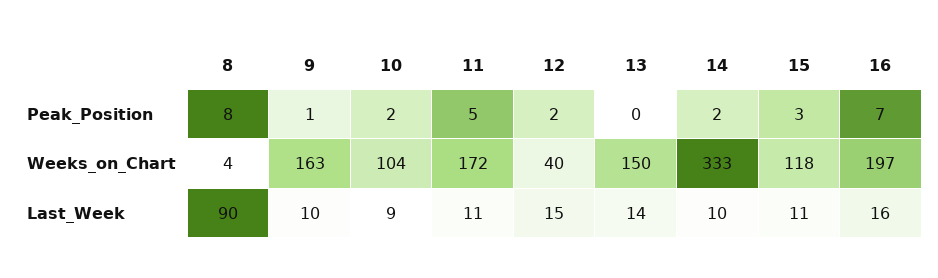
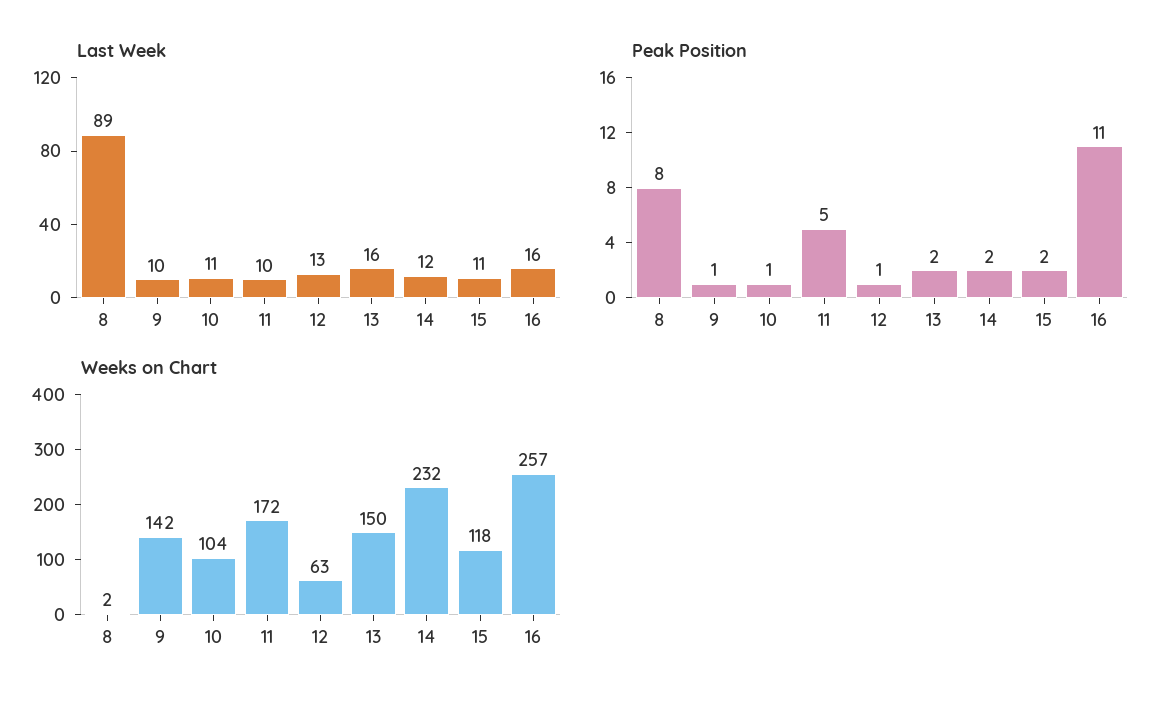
Peak_Position, 10: 2 -> 1
Peak_Position, 12: 2 -> 1
Peak_Position, 13: 0 -> 2
Peak_Position, 15: 3 -> 2
Peak_Position, 16: 7 -> 11
Weeks_on_Chart, 8: 4 -> 2
Weeks_on_Chart, 9: 163 -> 142
Weeks_on_Chart, 12: 40 -> 63
Weeks_on_Chart, 14: 333 -> 232
Weeks_on_Chart, 16: 197 -> 257
Last_Week, 8: 90 -> 89
Last_Week, 10: 9 -> 11
Last_Week, 11: 11 -> 10
Last_Week, 12: 15 -> 13
Last_Week, 13: 14 -> 16
Last_Week, 14: 10 -> 12

